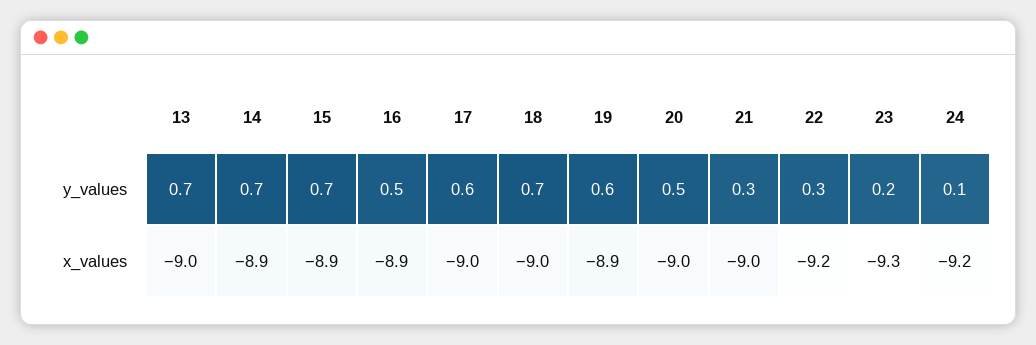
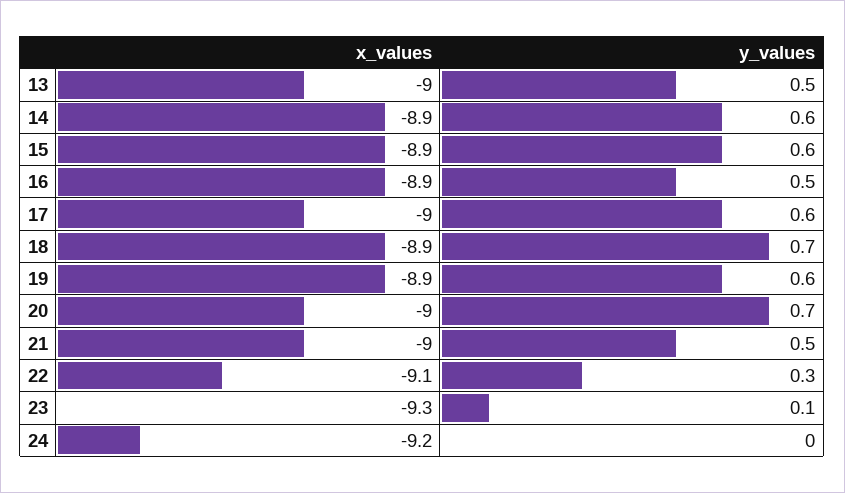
13, y_values: 0.7 -> 0.5
14, y_values: 0.7 -> 0.6
15, y_values: 0.7 -> 0.6
20, y_values: 0.5 -> 0.7
21, y_values: 0.3 -> 0.5
23, y_values: 0.2 -> 0.1
24, y_values: 0.1 -> 0
18, x_values: -9 -> -8.9
22, x_values: -9.2 -> -9.1

